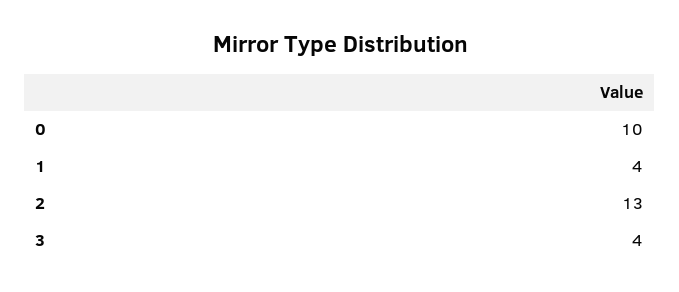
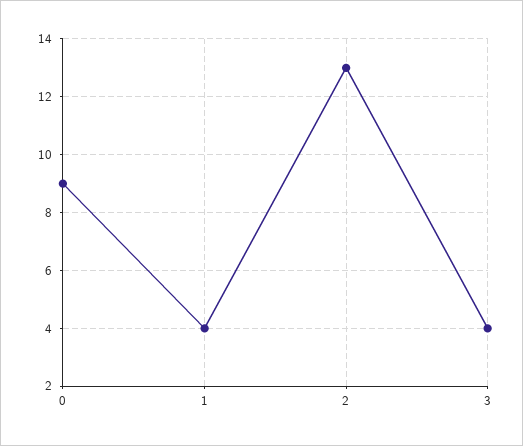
0: 10 -> 9

